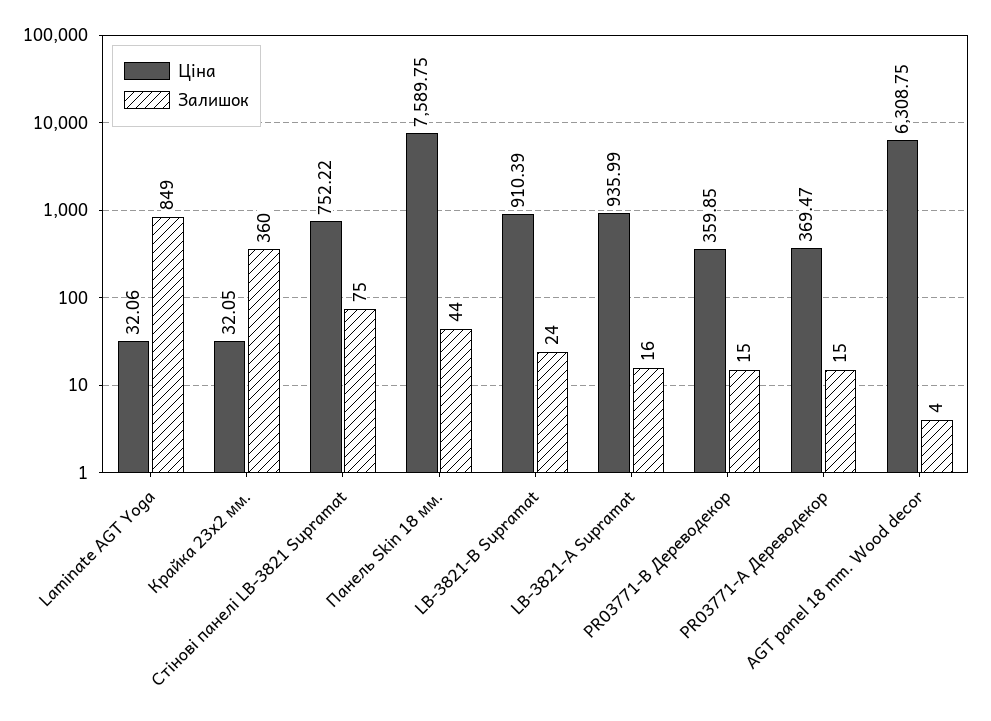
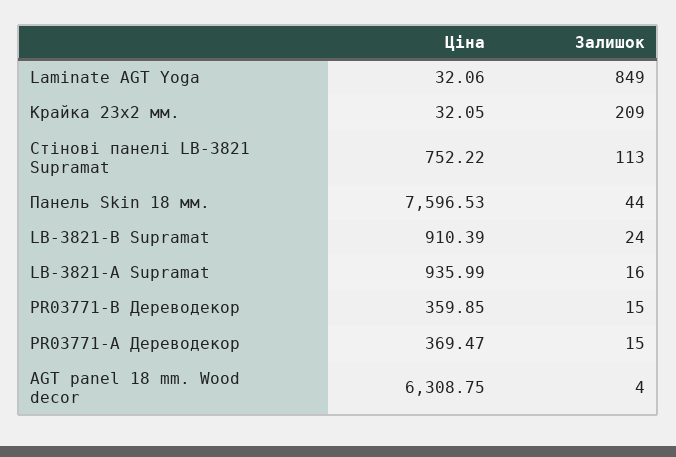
Залишок, Крайка 23x2 мм.: 360 -> 209
Залишок, Стінові панелі LB-3821 Supramat: 75 -> 113
Ціна, Панель Skin 18 мм.: 7589.75 -> 7596.53

